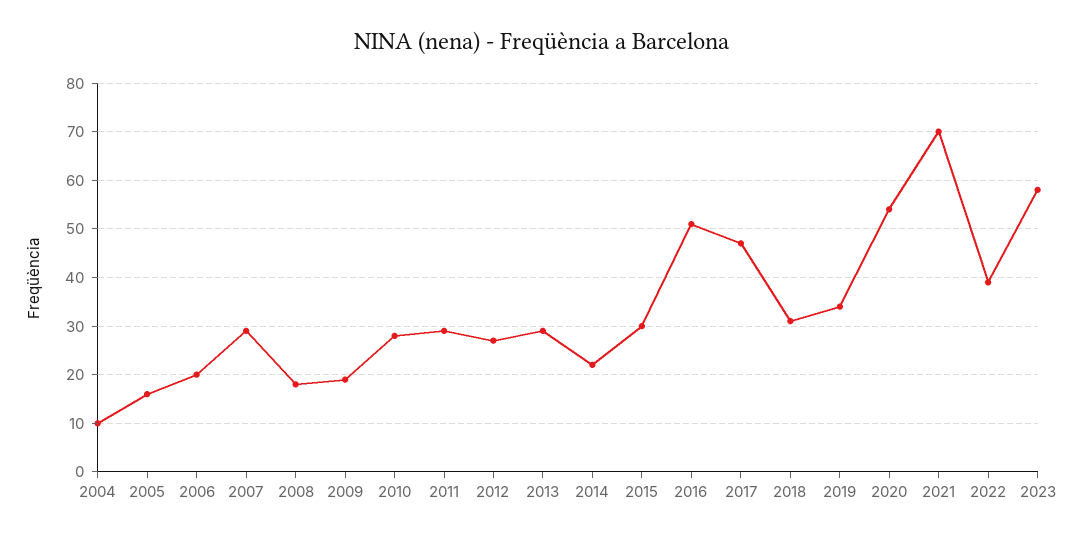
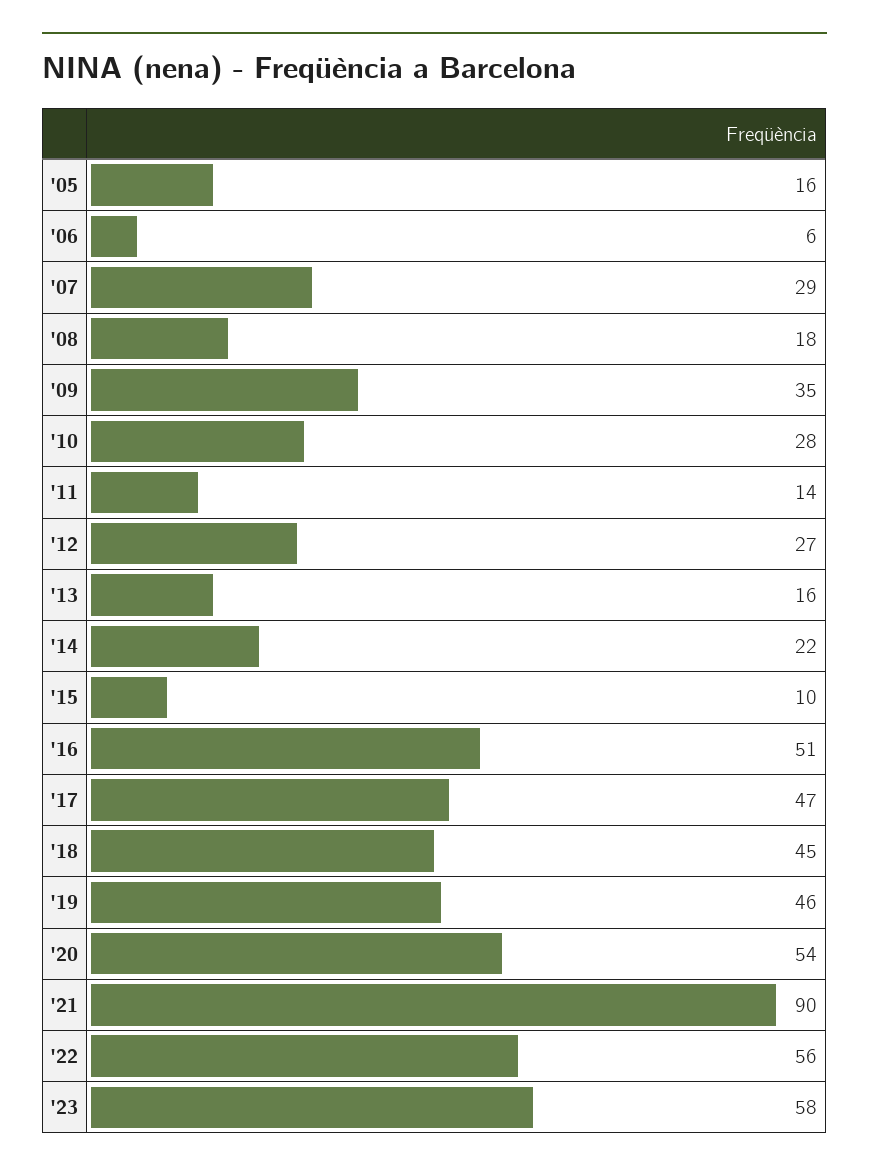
2004: 10 -> none
2006: 20 -> 6
2009: 20 -> 35
2011: 30 -> 14
2013: 30 -> 16
2015: 30 -> 10
2018: 30 -> 45
2019: 35 -> 46
2021: 70 -> 90
2022: 40 -> 56

